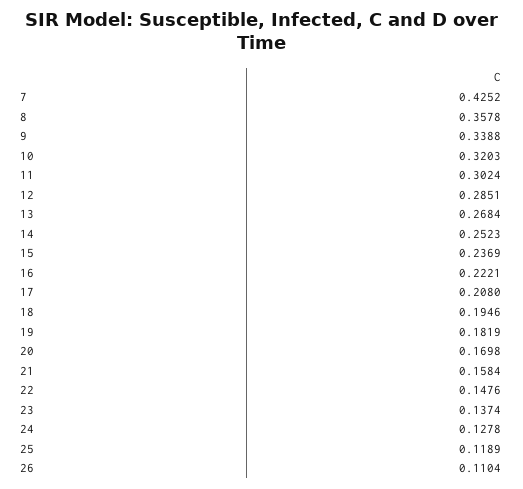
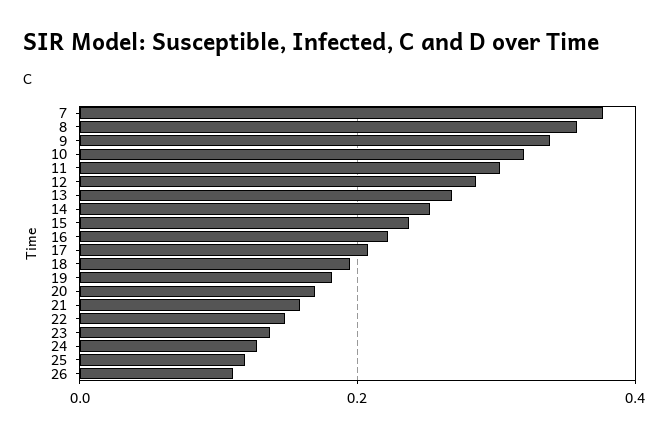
7: 0.4252 -> 0.38

